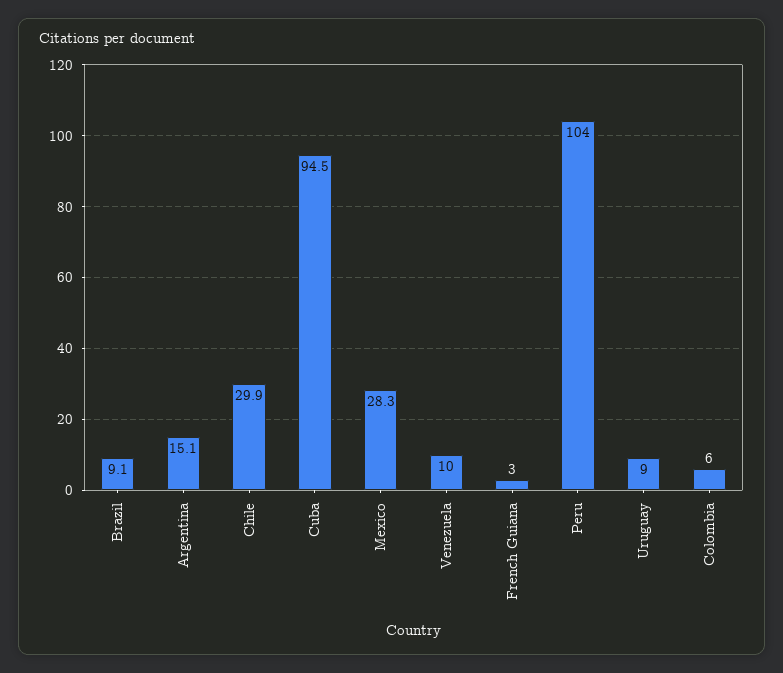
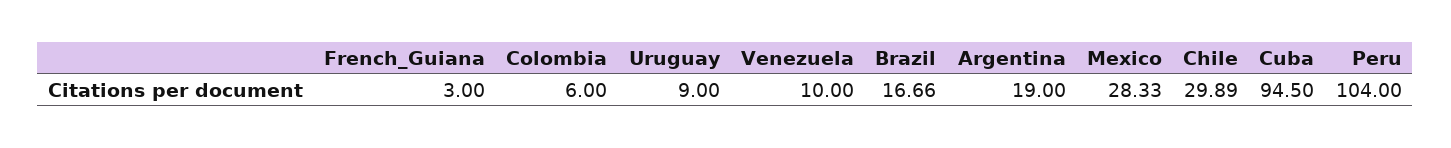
Brazil: 9.1 -> 16.66
Argentina: 15.1 -> 19

